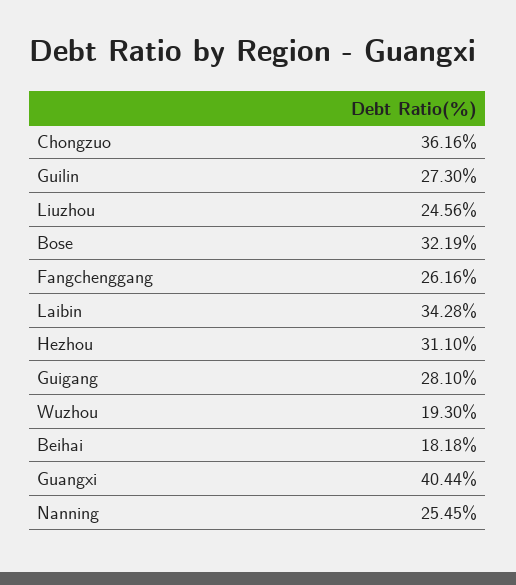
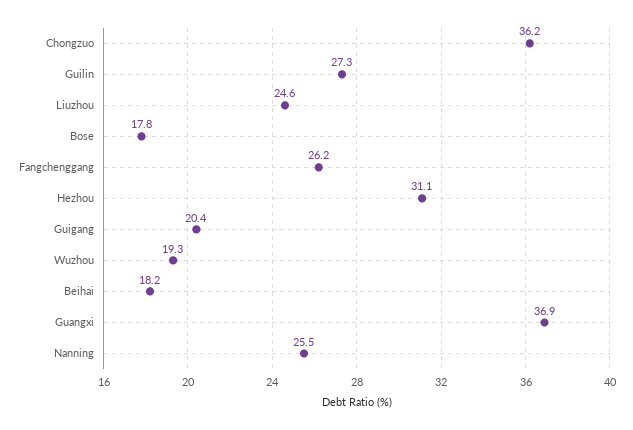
Bose: 32.19 -> 17.8
Laibin: 34.28 -> none
Guigang: 28.1 -> 20.4
Guangxi: 40.44 -> 36.9

